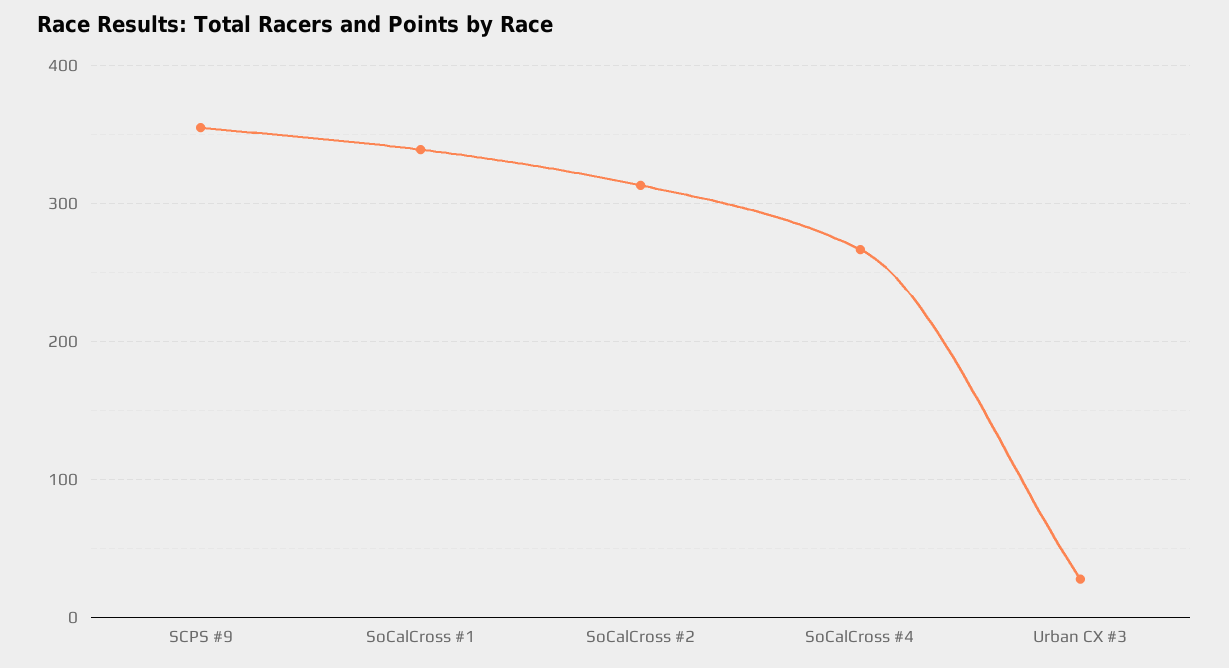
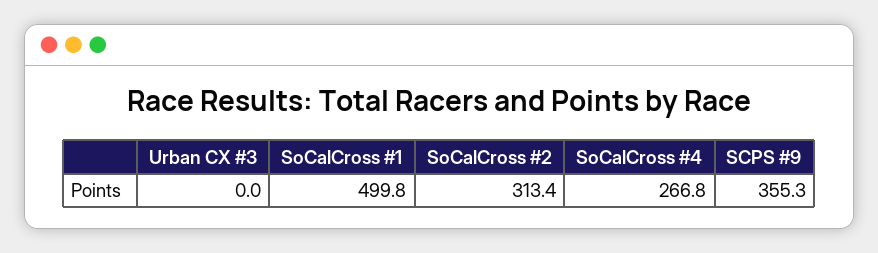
SoCalCross #1: 340 -> 499.8
Urban CX #3: 30 -> 0

